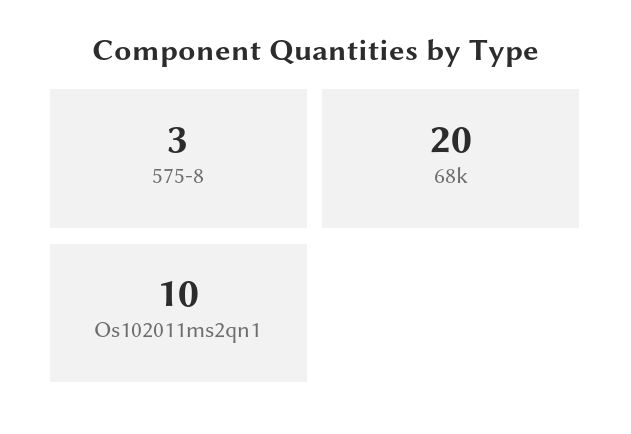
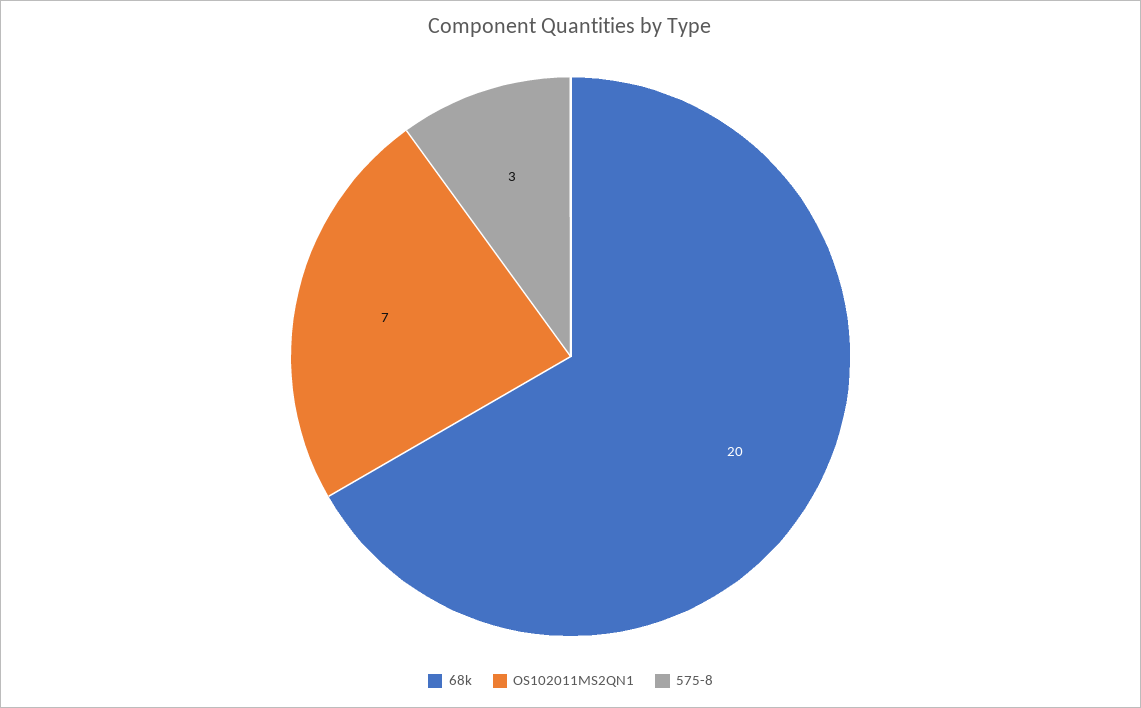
Os102011ms2qn1: 10 -> 7

